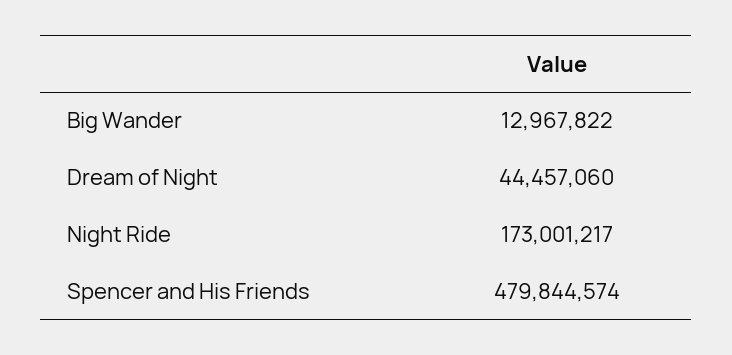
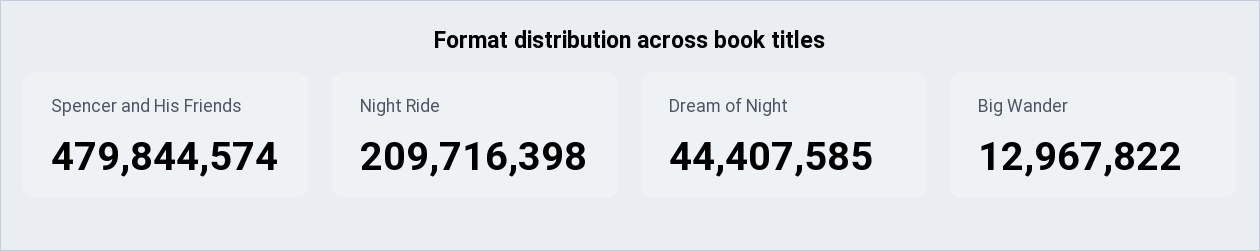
Dream of Night: 44457060 -> 44407585
Night Ride: 173001217 -> 209716398

